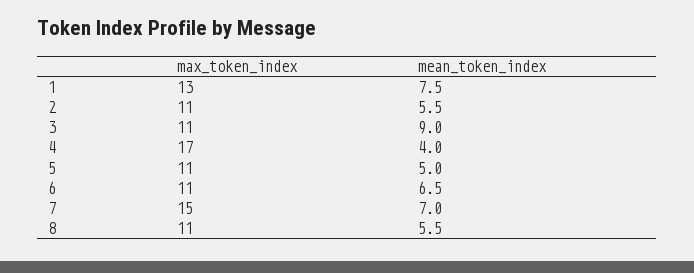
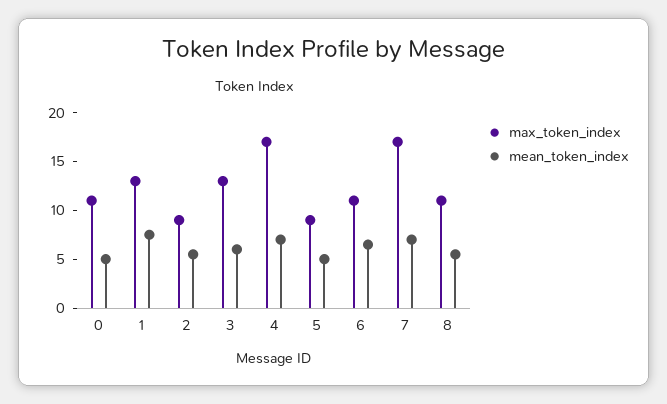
max_token_index, 2: 11 -> 9
max_token_index, 3: 11 -> 13
mean_token_index, 3: 9 -> 6
mean_token_index, 4: 4 -> 7
max_token_index, 5: 11 -> 9
max_token_index, 7: 15 -> 17
max_token_index, 0: none -> 11
mean_token_index, 0: none -> 5

